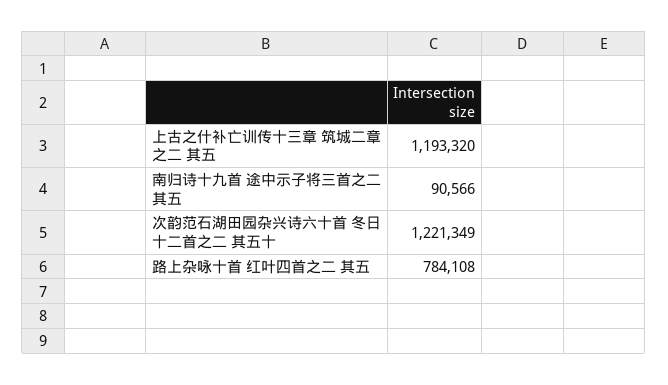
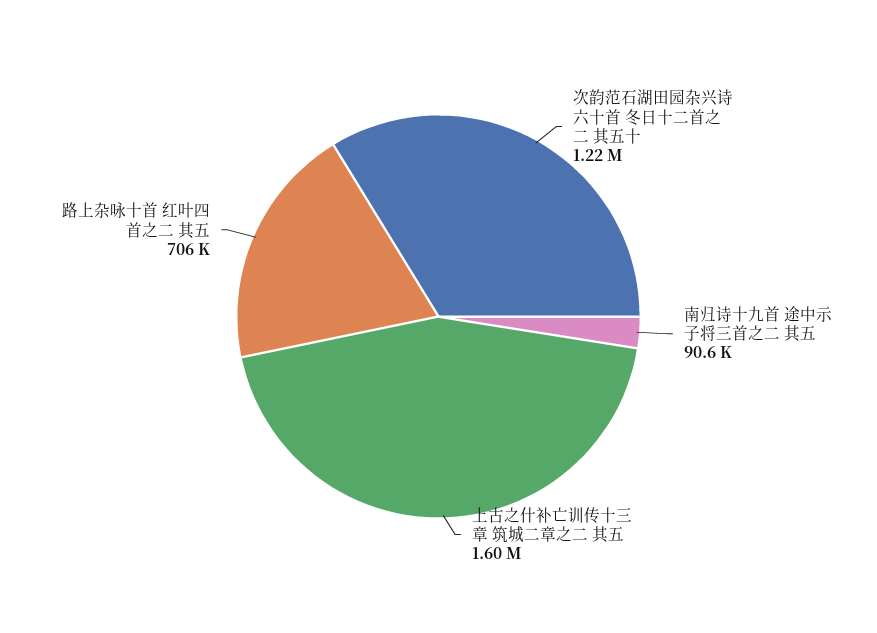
上古之什补亡训传十三章 筑城二章之二 其五: 1193320 -> 1600000
路上杂咏十首 红叶四首之二 其五: 784108 -> 706000

